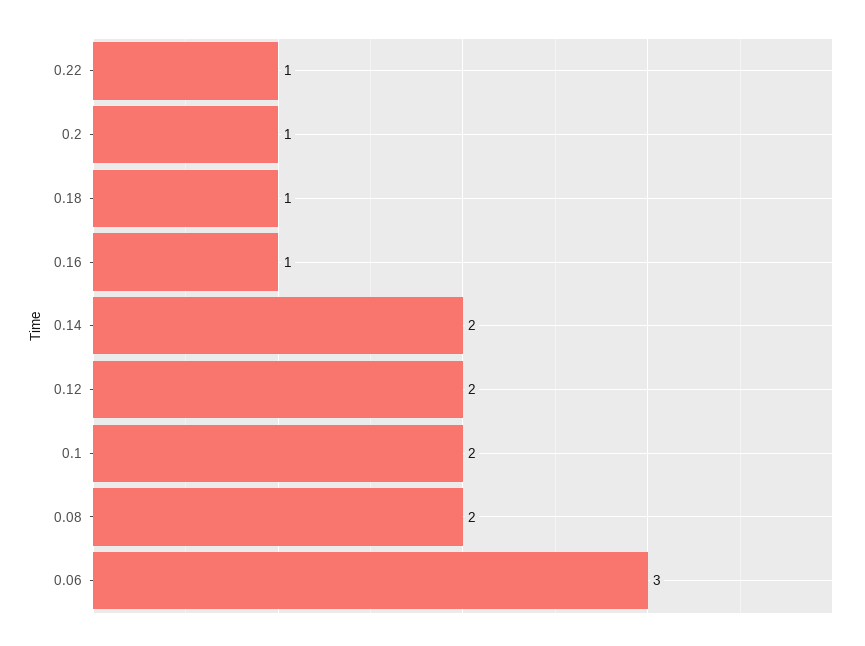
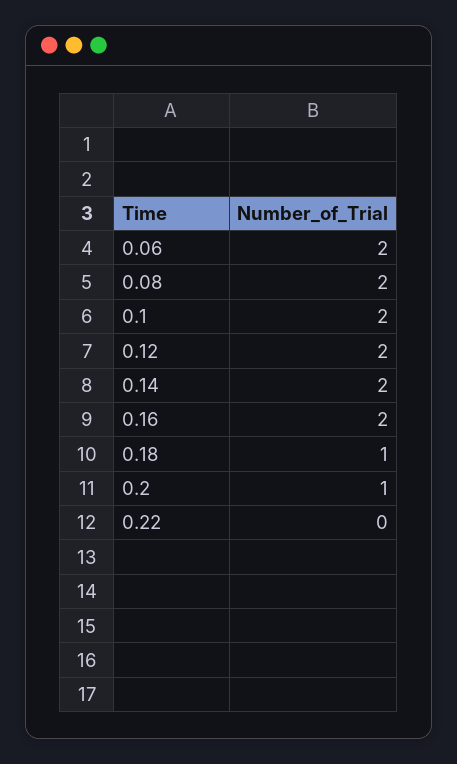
0.22: 1 -> 0
0.16: 1 -> 2
0.06: 3 -> 2

